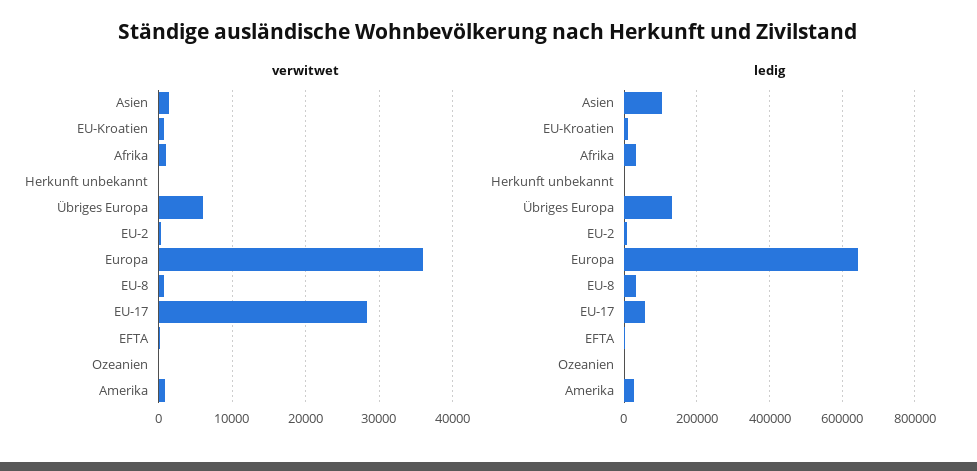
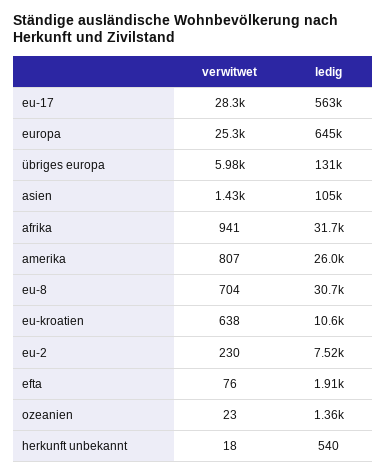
verwitwet, Europa: 36000 -> 25300
ledig, EU-17: 60000 -> 563000

